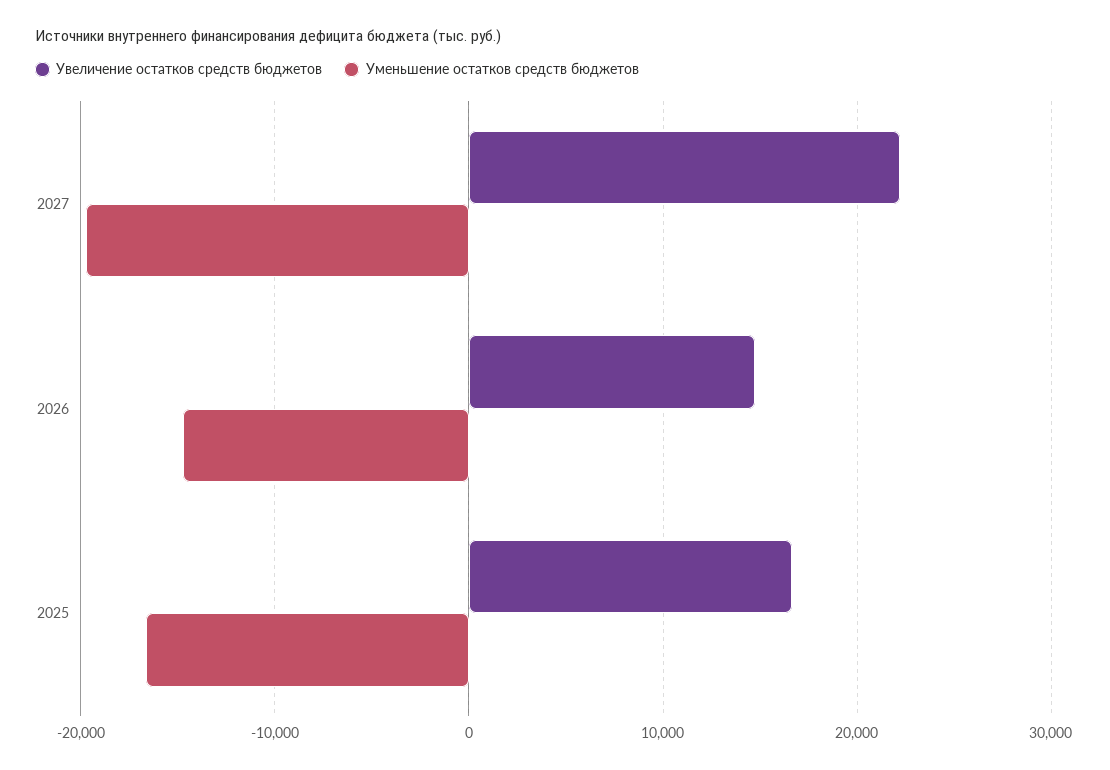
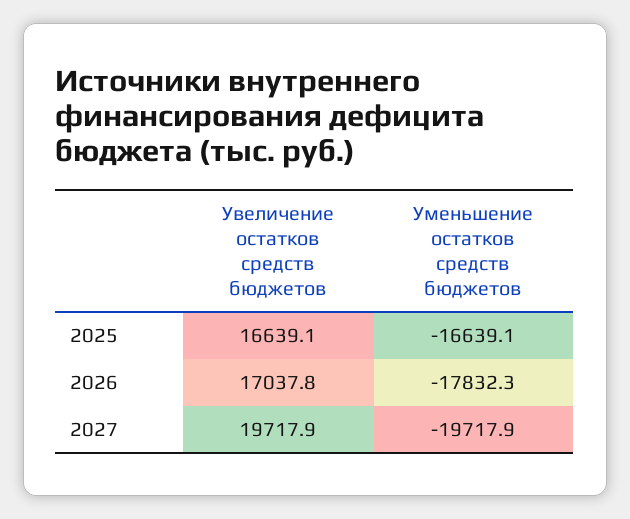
Увеличение остатков средств бюджетов, 2027: 22000 -> 19717.9
Увеличение остатков средств бюджетов, 2026: 15000 -> 17037.8
Уменьшение остатков средств бюджетов, 2026: -15000 -> -17832.3

